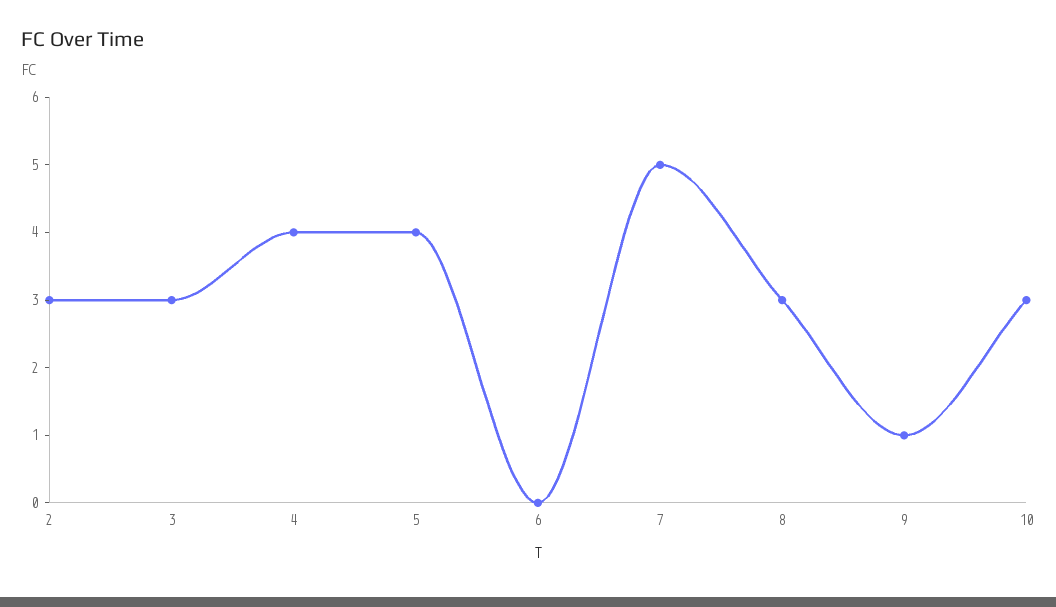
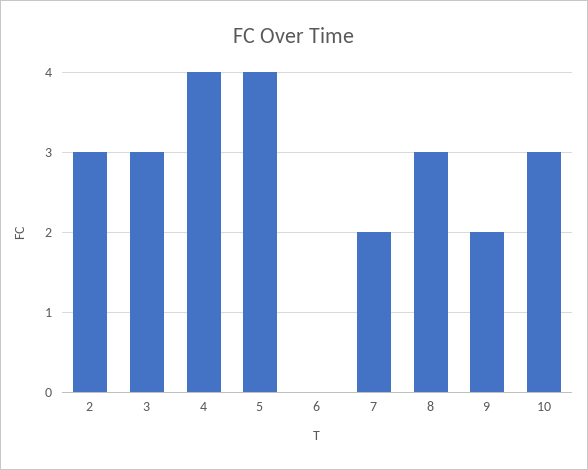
7: 5 -> 2
9: 1 -> 2

